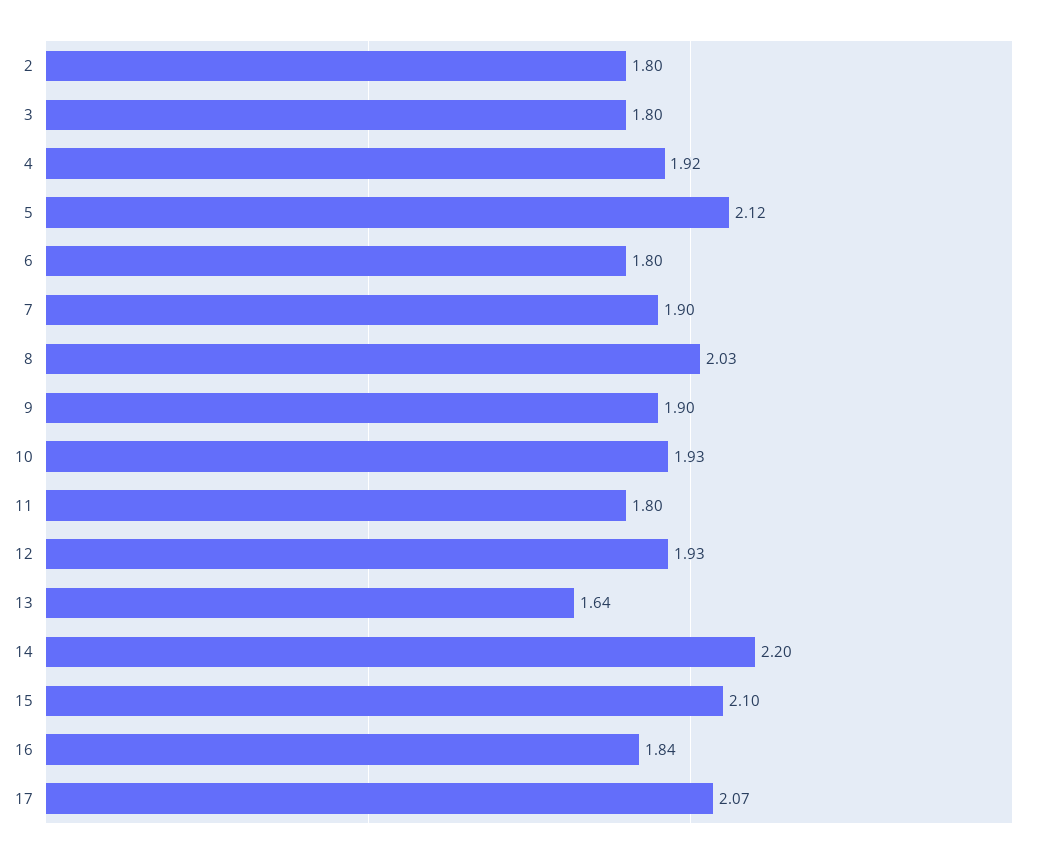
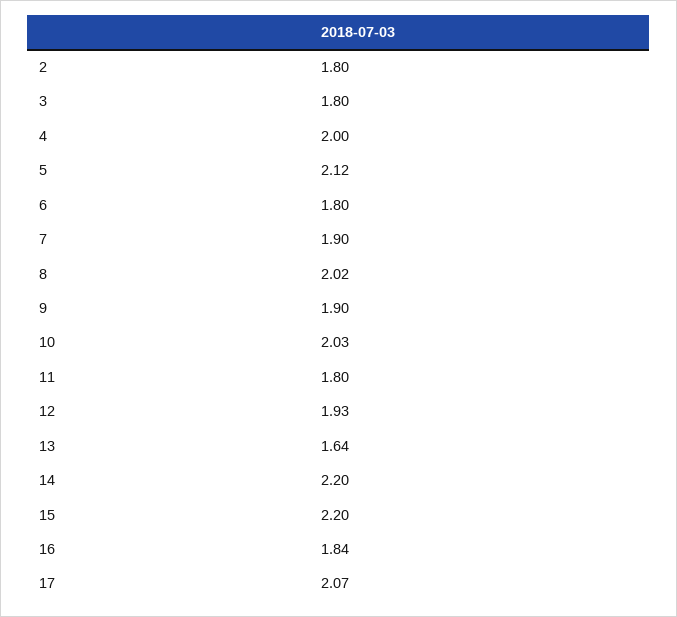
4: 1.92 -> 2
8: 2.03 -> 2.02
10: 1.93 -> 2.03
15: 2.1 -> 2.2

